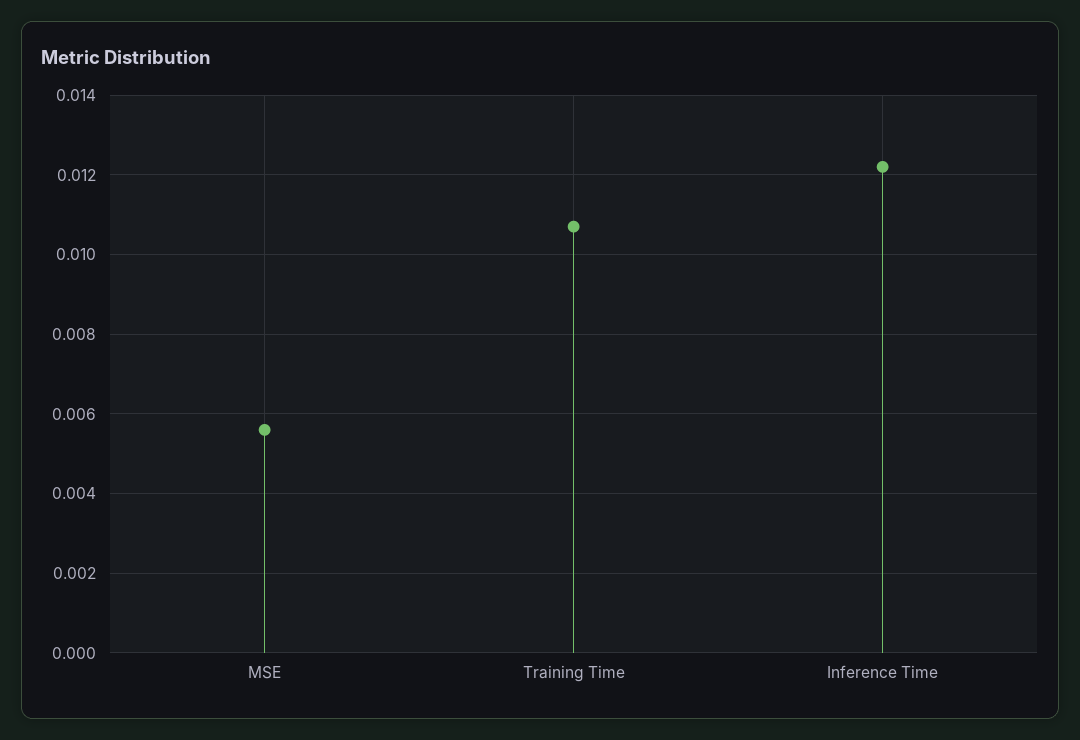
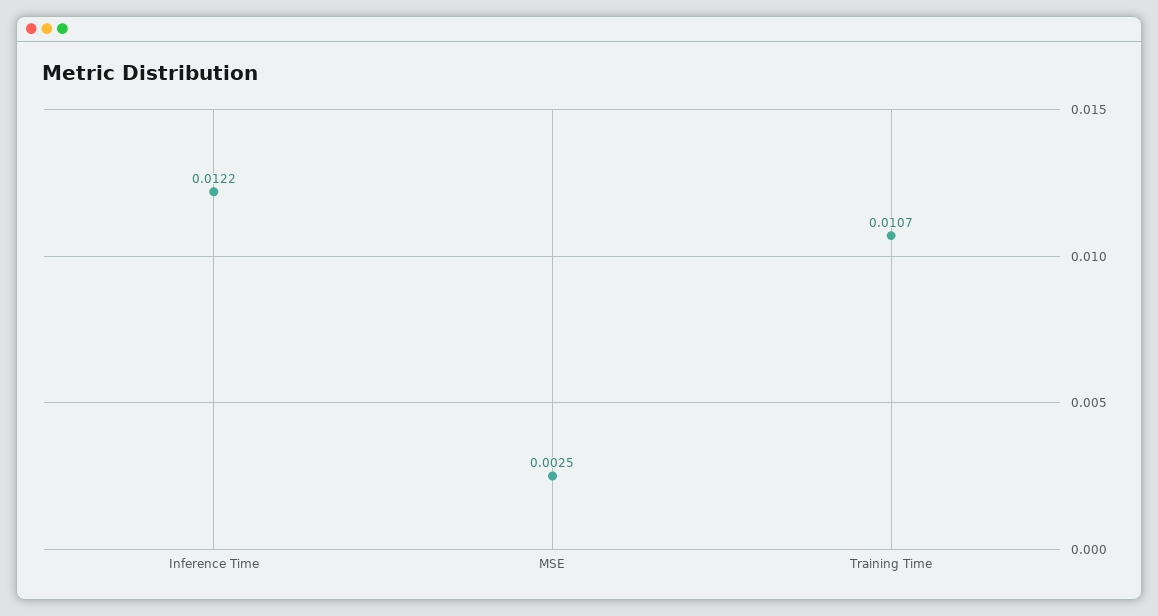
MSE: 0.0055 -> 0.0025

